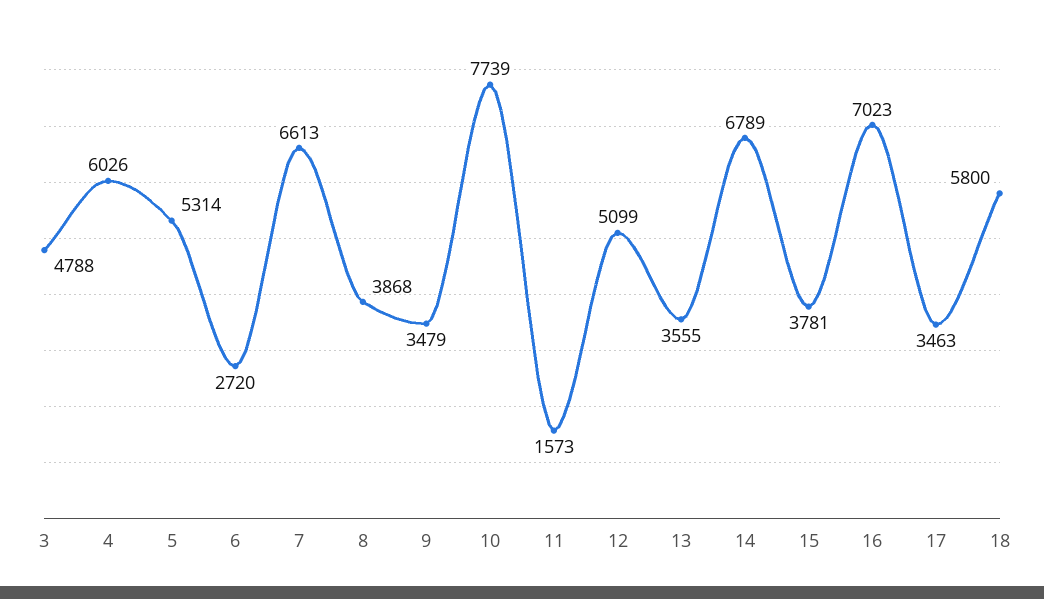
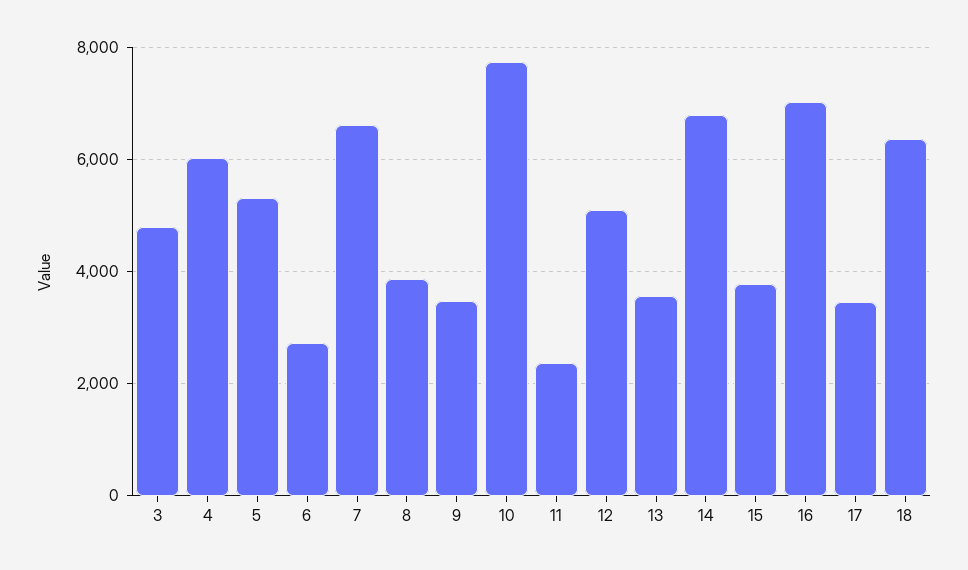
11: 1573 -> 2400
18: 5800 -> 6400

